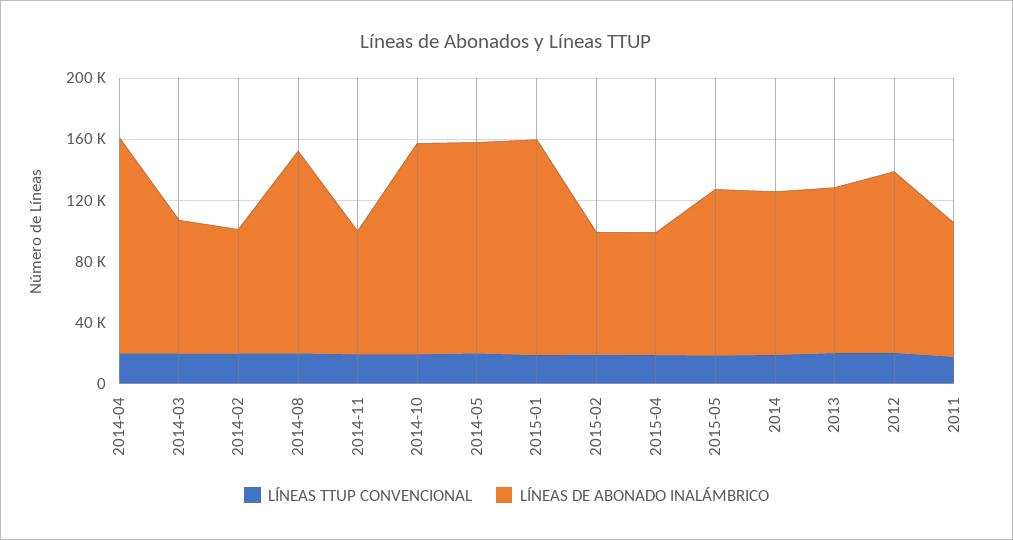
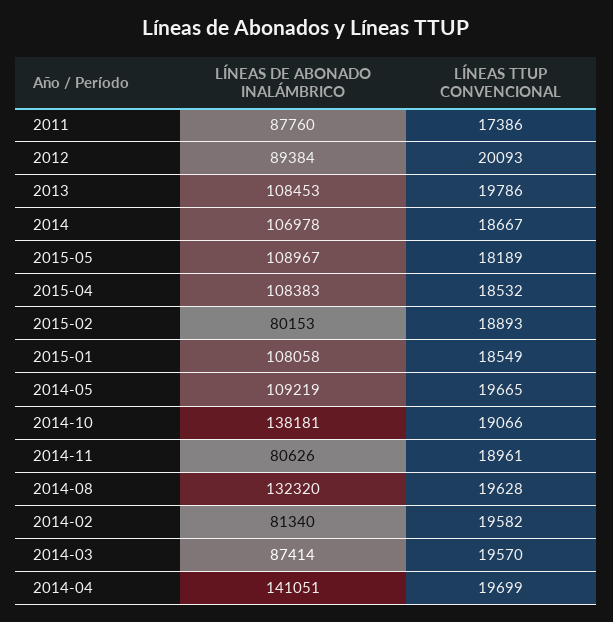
LÍNEAS DE ABONADO INALÁMBRICO, 2014-05: 140000 -> 109219
LÍNEAS DE ABONADO INALÁMBRICO, 2015-01: 140000 -> 108058
LÍNEAS DE ABONADO INALÁMBRICO, 2015-04: 80000 -> 108383
LÍNEAS DE ABONADO INALÁMBRICO, 2012: 120000 -> 89384

